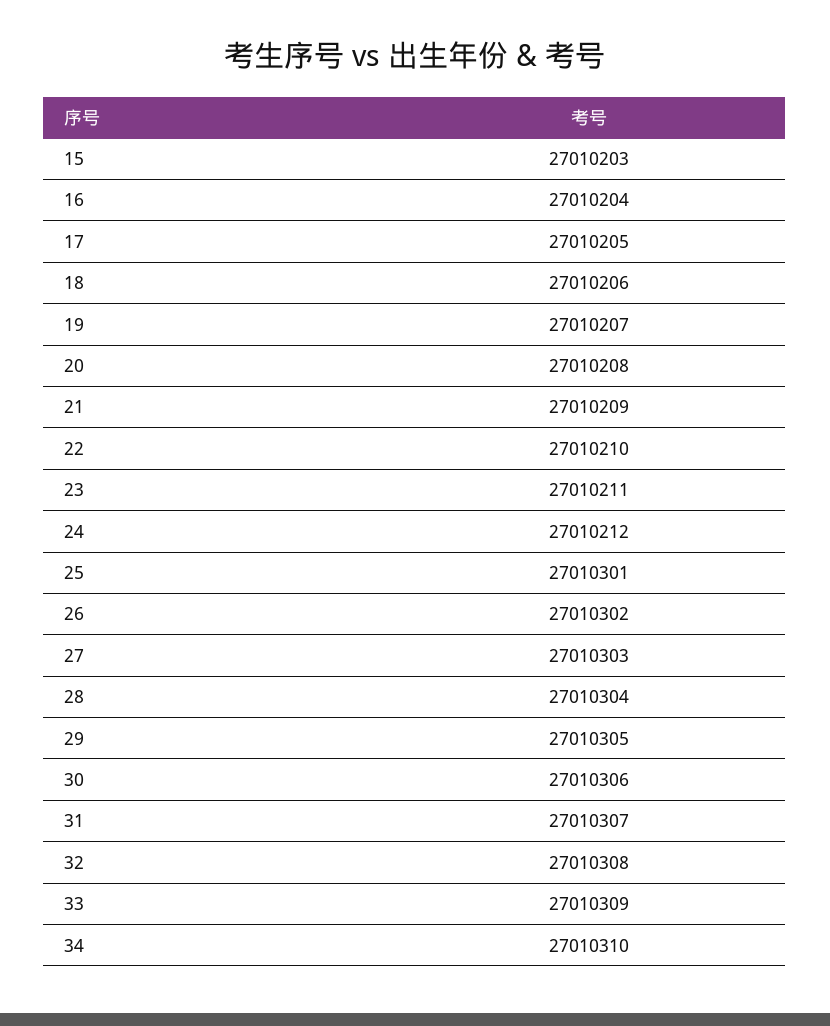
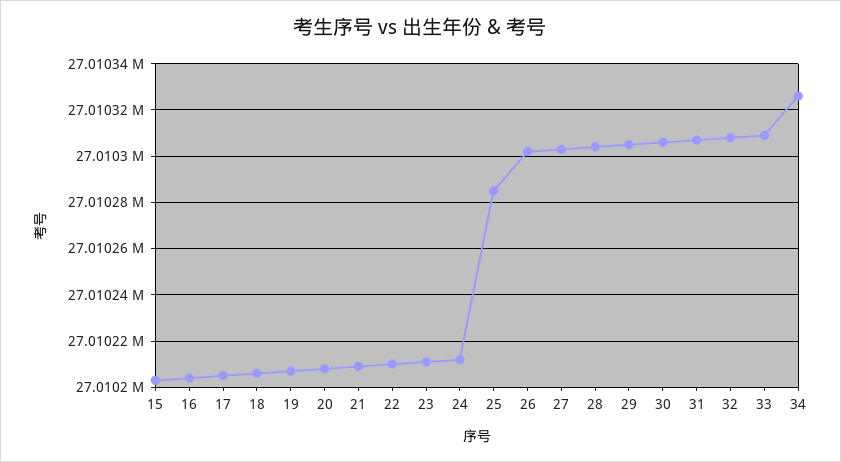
25: 27010301 -> 27010285
34: 27010310 -> 27010325

